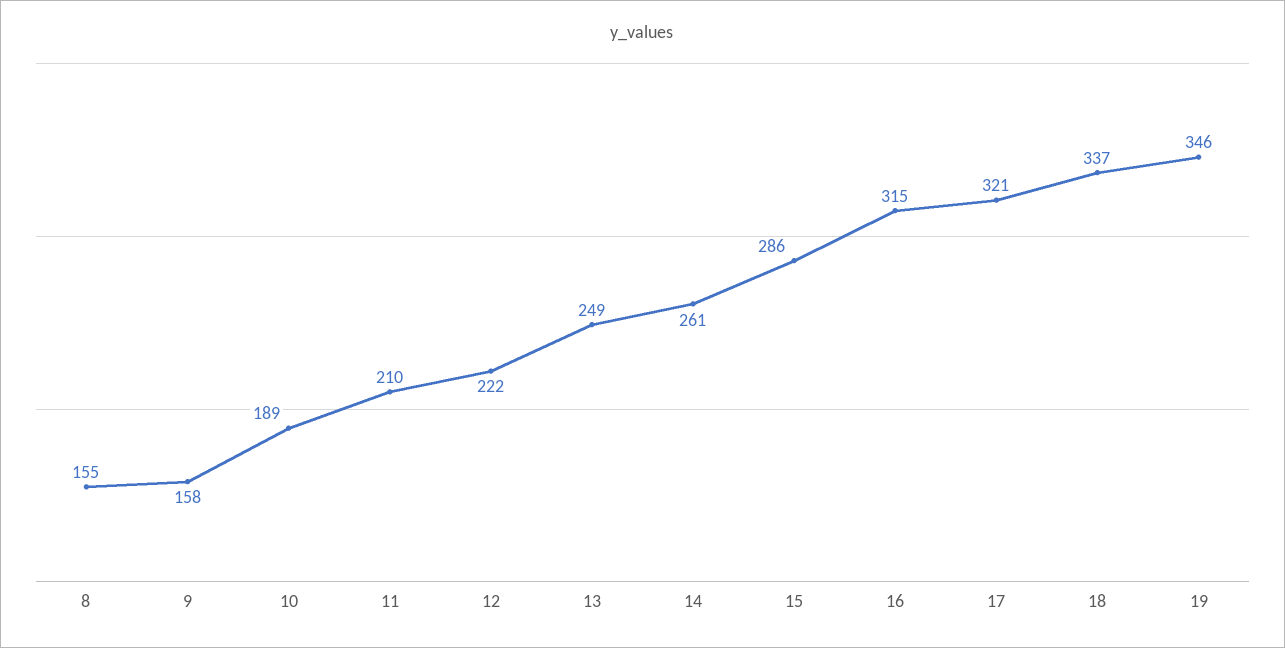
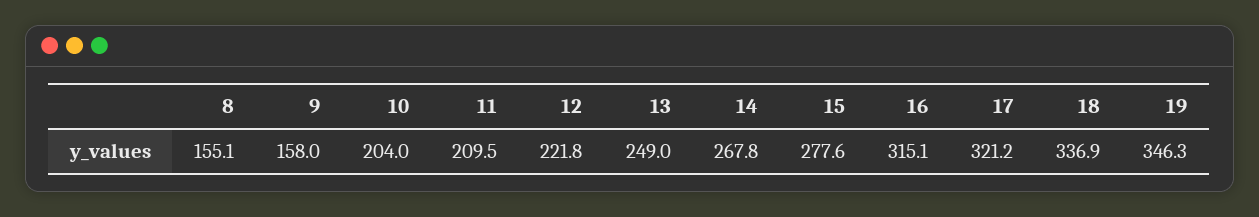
10: 189 -> 204
14: 261 -> 267.8
15: 286 -> 277.6

